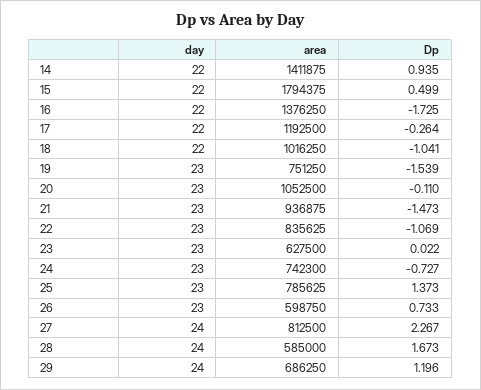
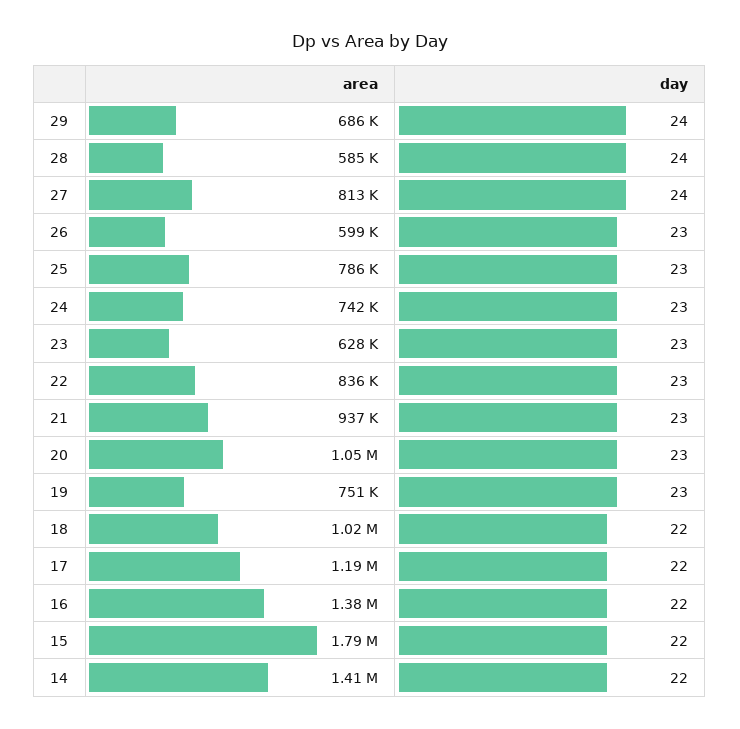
Dp, 14: 0.935 -> none
Dp, 15: 0.499 -> none
Dp, 16: -1.725 -> none
Dp, 17: -0.264 -> none
Dp, 18: -1.041 -> none
Dp, 19: -1.539 -> none
Dp, 20: -0.11 -> none
Dp, 21: -1.473 -> none
Dp, 22: -1.069 -> none
Dp, 23: 0.022 -> none
Dp, 24: -0.727 -> none
Dp, 25: 1.373 -> none
Dp, 26: 0.733 -> none
Dp, 27: 2.267 -> none
Dp, 28: 1.673 -> none
Dp, 29: 1.196 -> none

